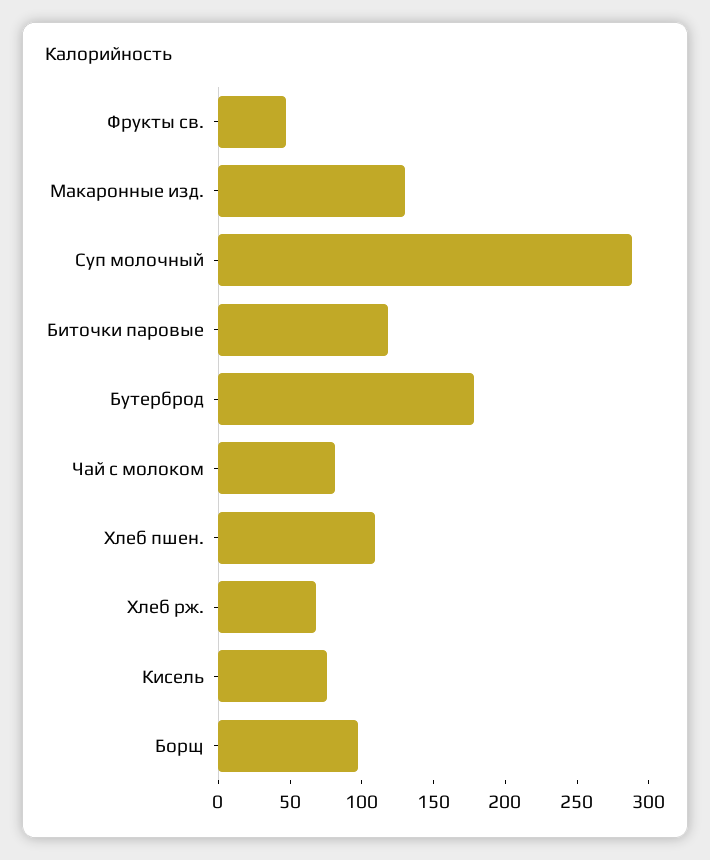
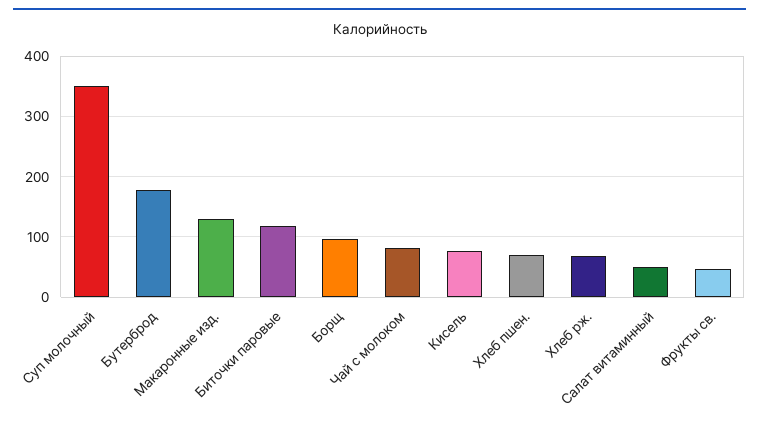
Суп молочный: 290 -> 350
Хлеб пшен.: 110 -> 70
Салат витаминный: none -> 50

